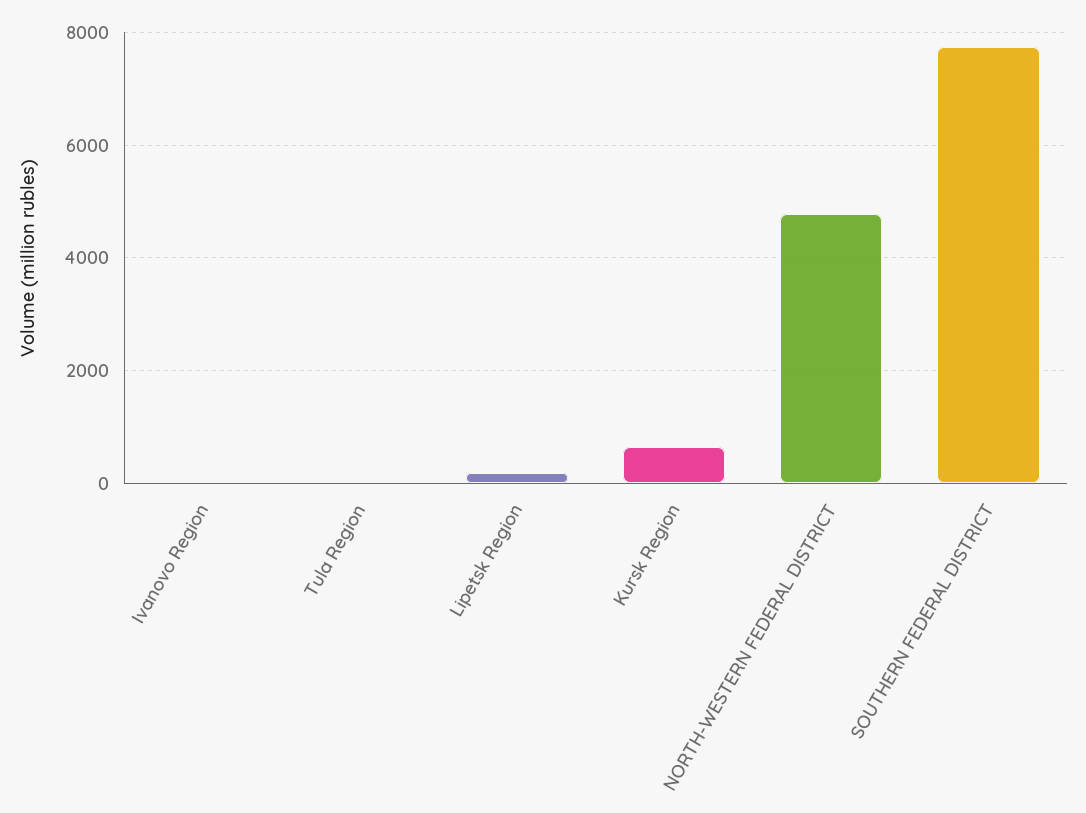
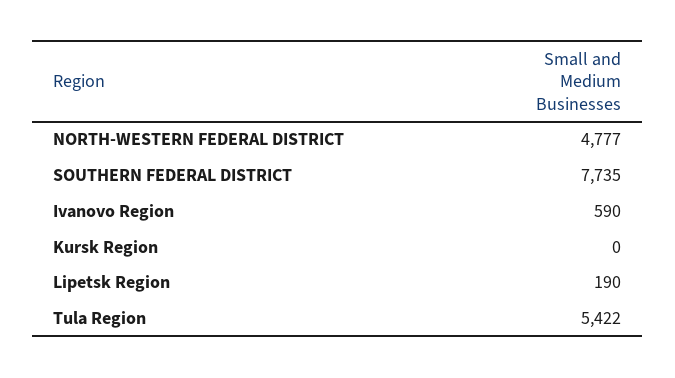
Ivanovo Region: 0 -> 590
Tula Region: 0 -> 5422
Kursk Region: 600 -> 0

